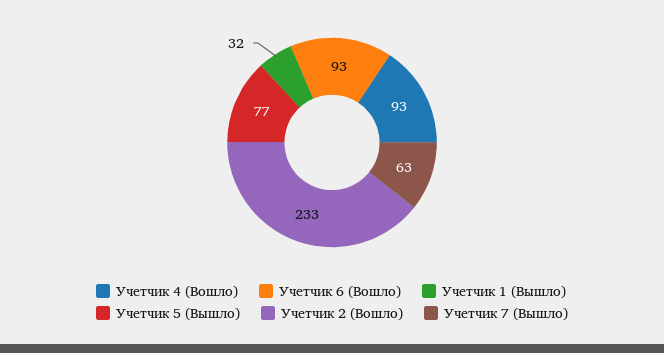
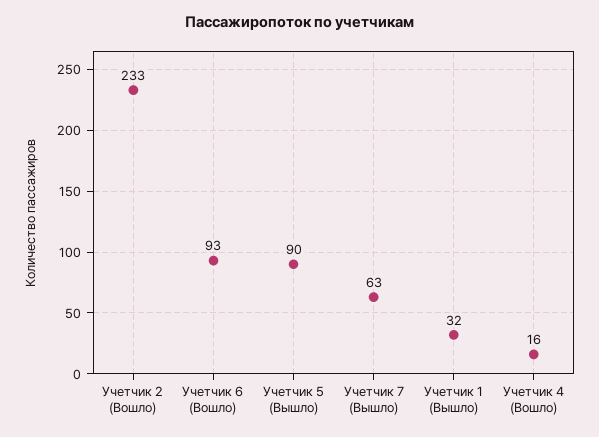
Учетчик 4 (Вошло): 93 -> 16
Учетчик 5 (Вышло): 77 -> 90

